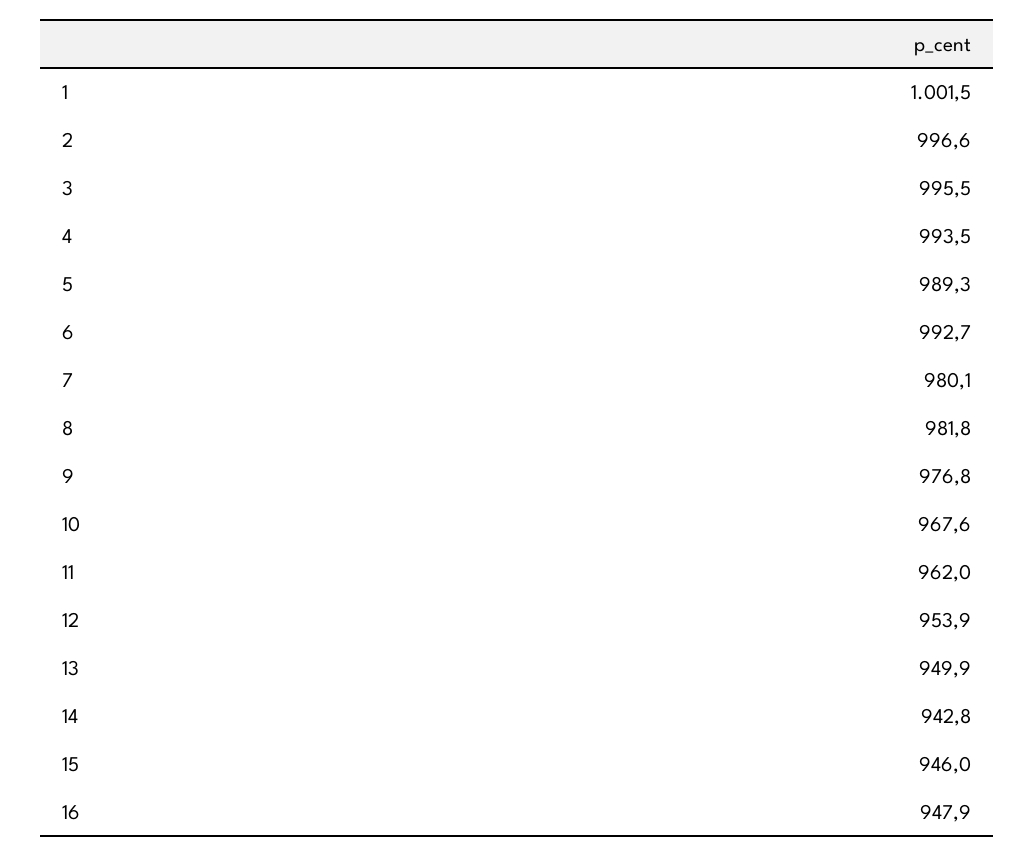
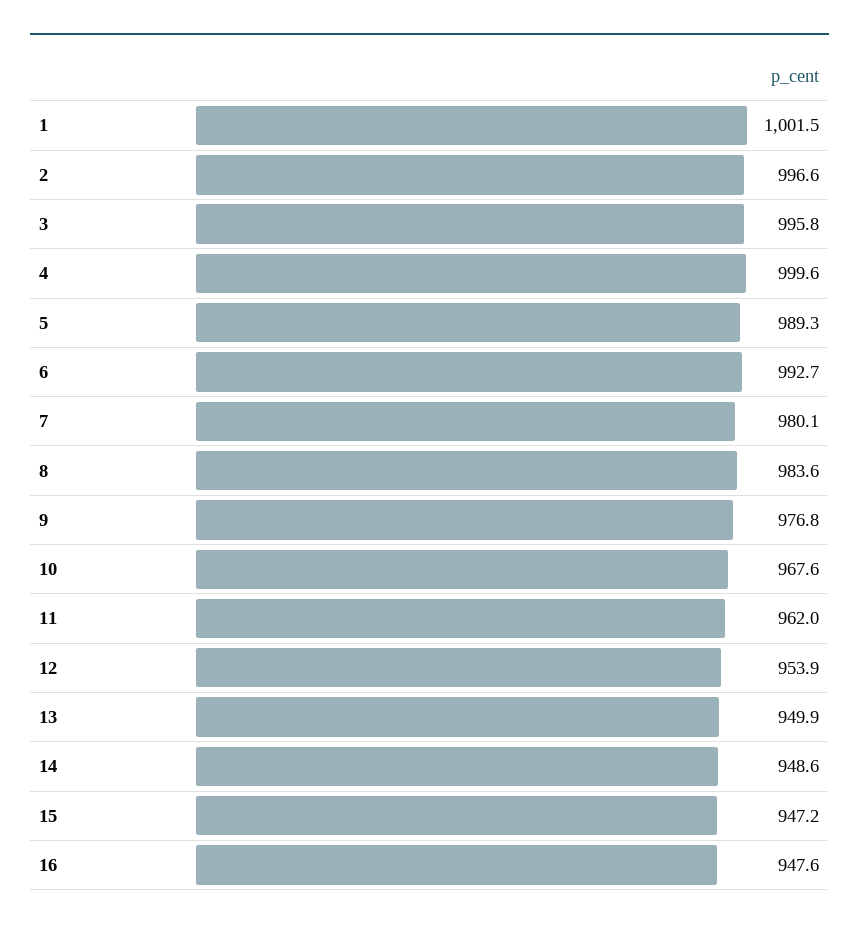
3: 995.5 -> 995.8
4: 993.5 -> 999.6
8: 981.8 -> 983.6
14: 942.8 -> 948.6
15: 946 -> 947.2
16: 947.9 -> 947.6

